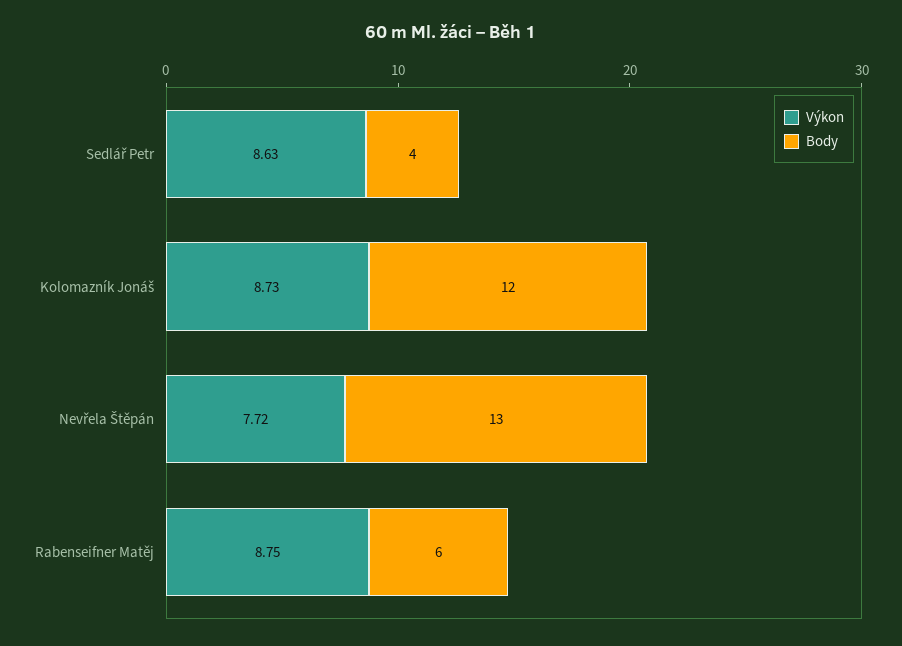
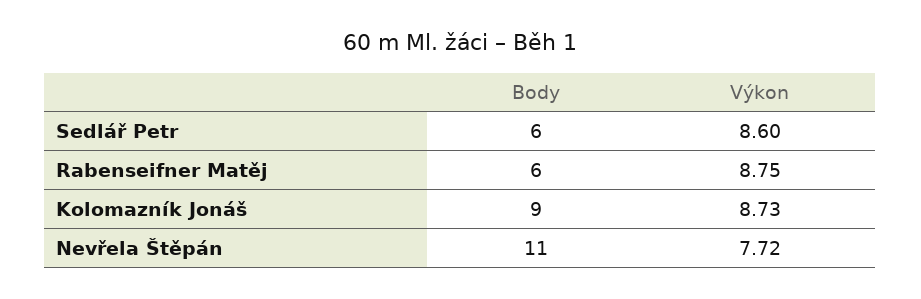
Výkon, Sedlář Petr: 8.63 -> 8.6
Body, Sedlář Petr: 4 -> 6
Body, Kolomazník Jonáš: 12 -> 9
Body, Nevřela Štěpán: 13 -> 11

